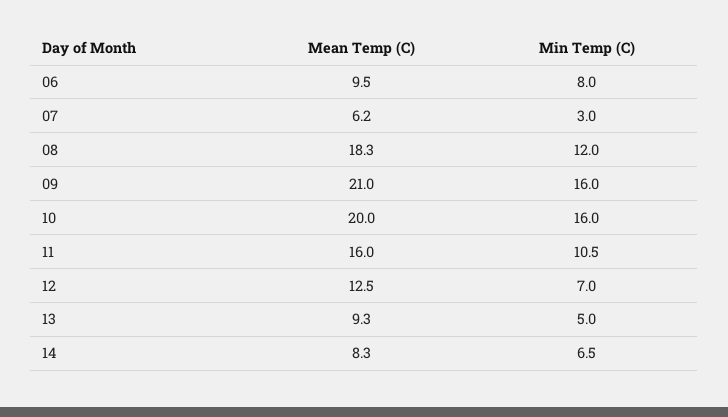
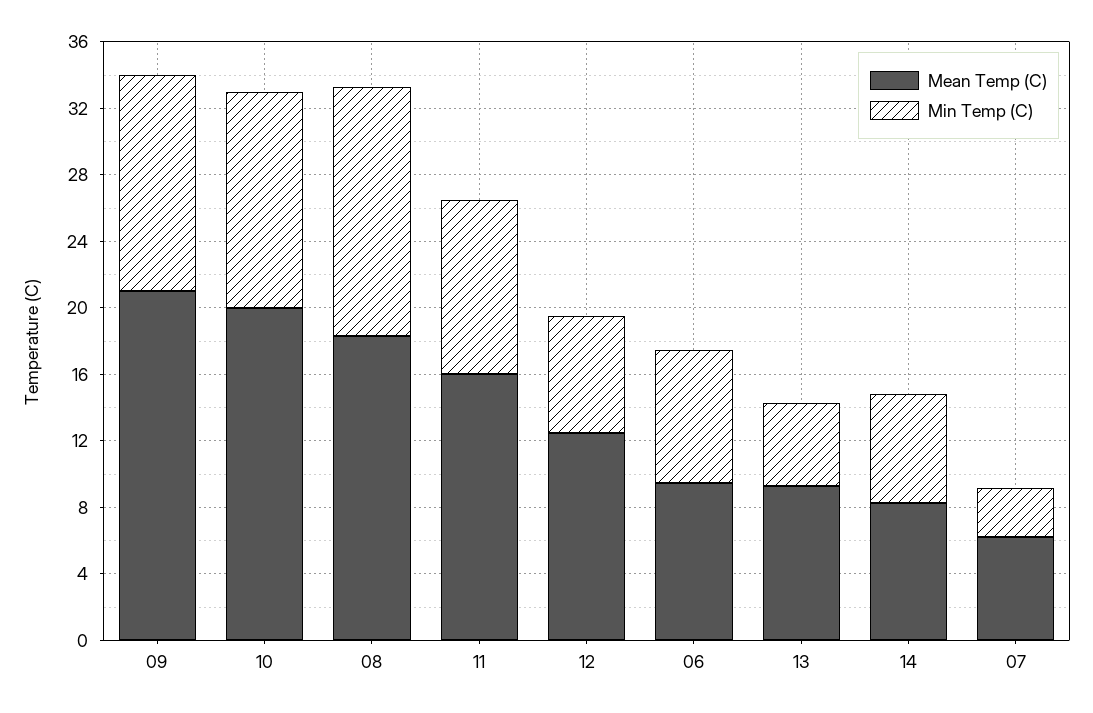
Min Temp (C), 08: 12 -> 15
Min Temp (C), 09: 16 -> 13
Min Temp (C), 10: 16 -> 13

